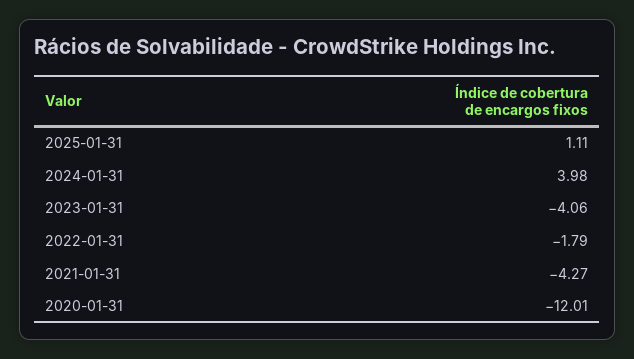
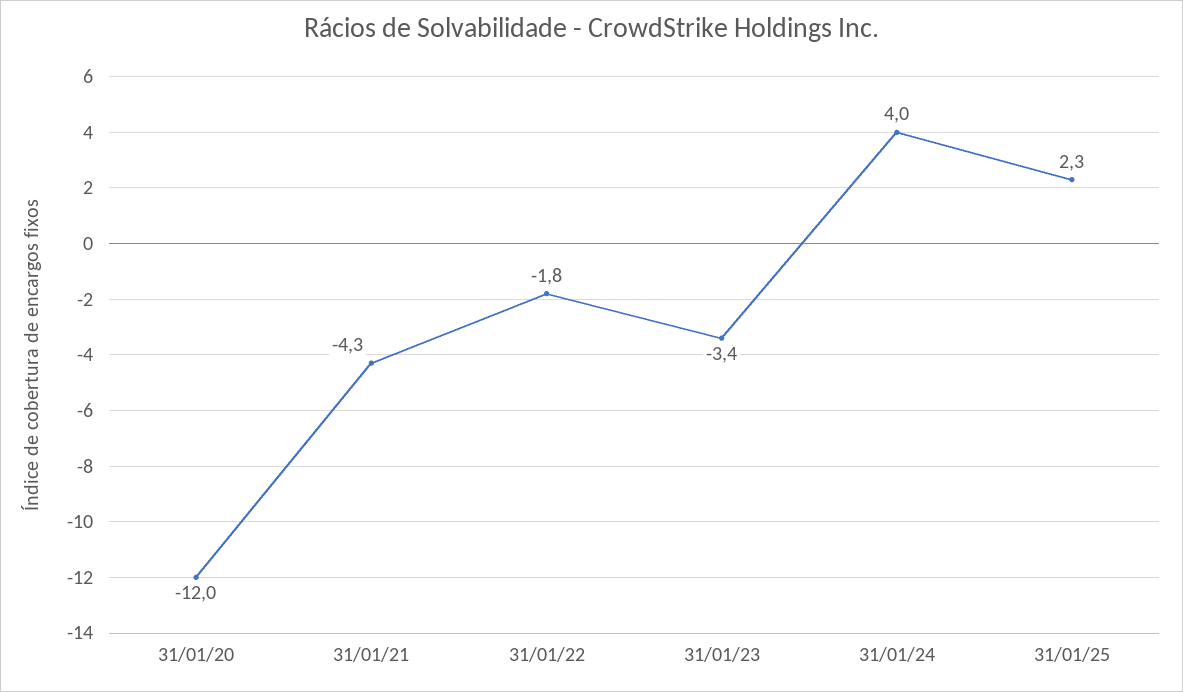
2025-01-31: 1.11 -> 2.3
2023-01-31: -4.06 -> -3.4

